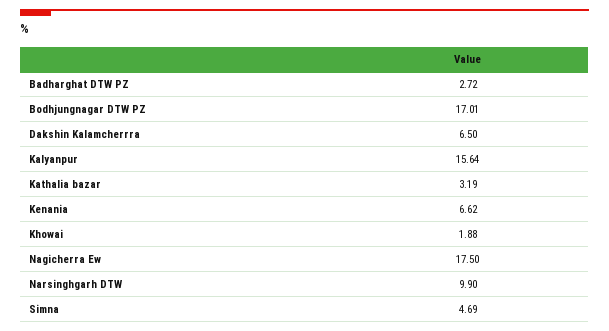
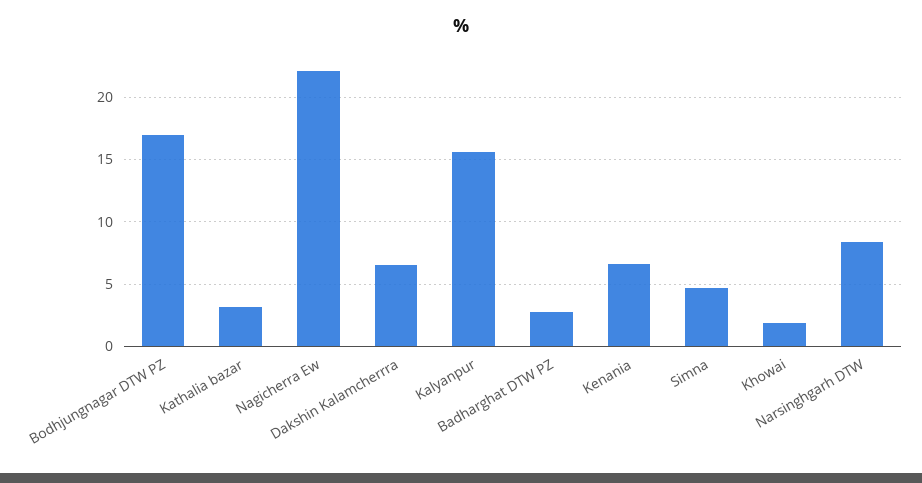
Nagicherra Ew: 17.5 -> 22
Narsinghgarh DTW: 9.9 -> 8.5

